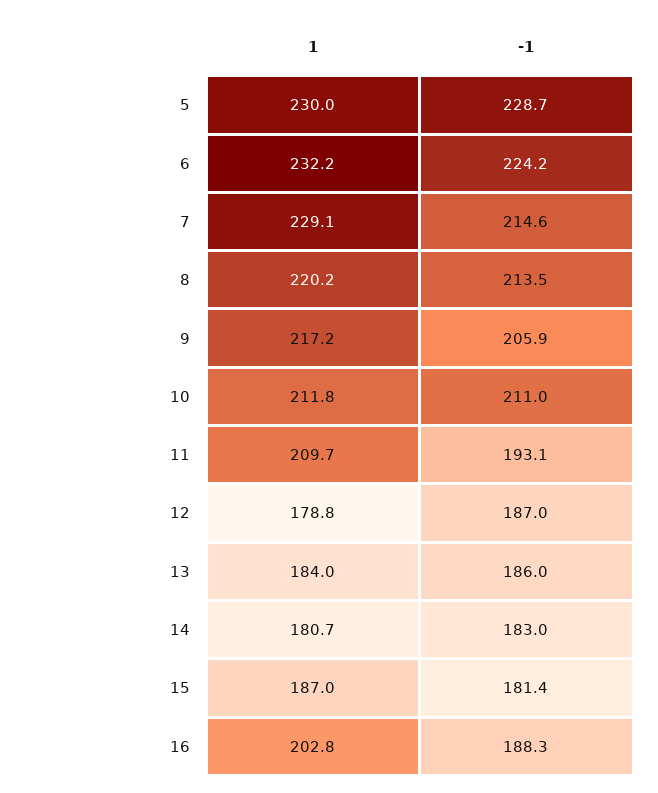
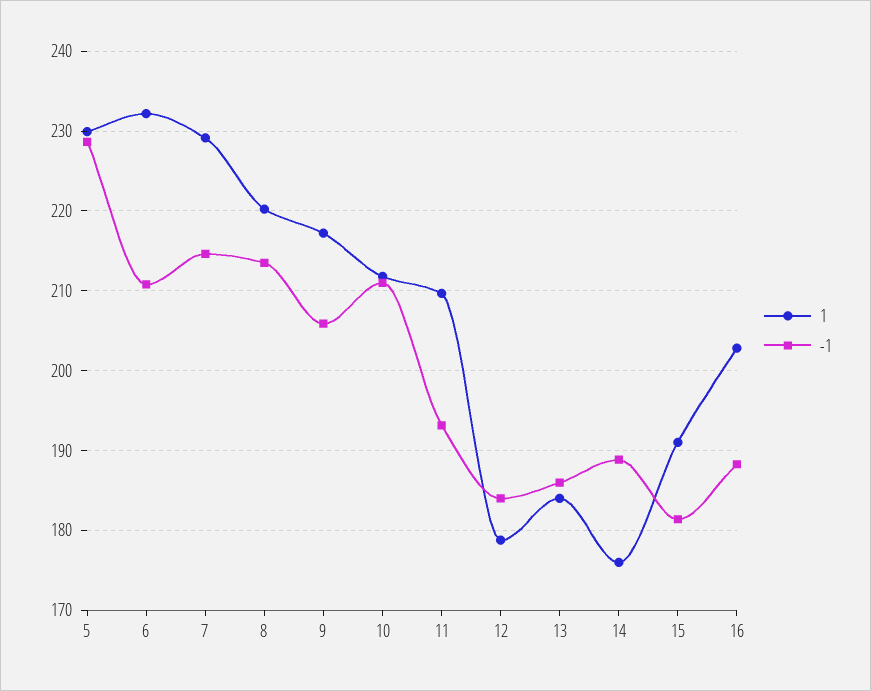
-1, 6: 224.2 -> 211
-1, 12: 187 -> 184
1, 14: 180.7 -> 176
-1, 14: 183 -> 189
1, 15: 187 -> 191

